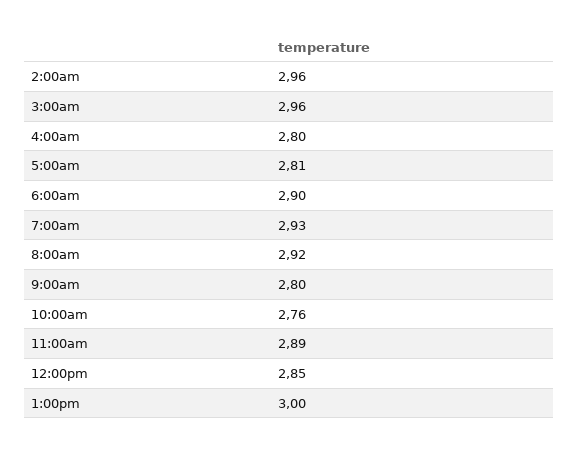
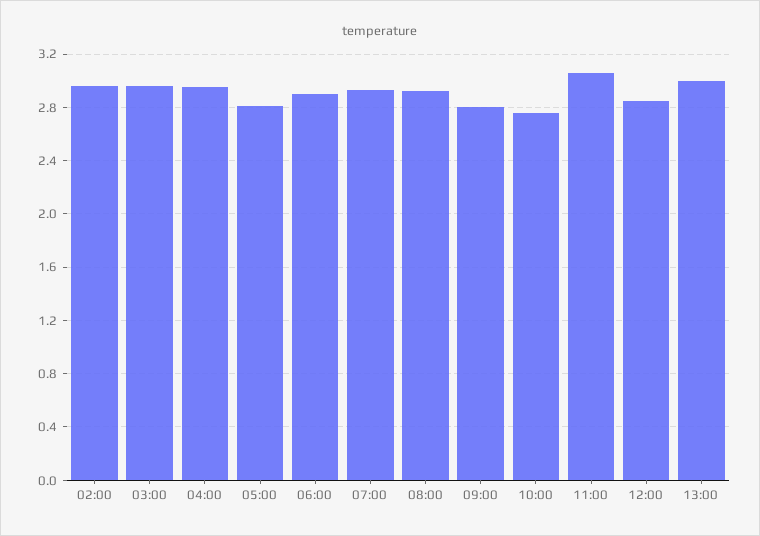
4:00am: 2.8 -> 2.95
11:00am: 2.89 -> 3.05

